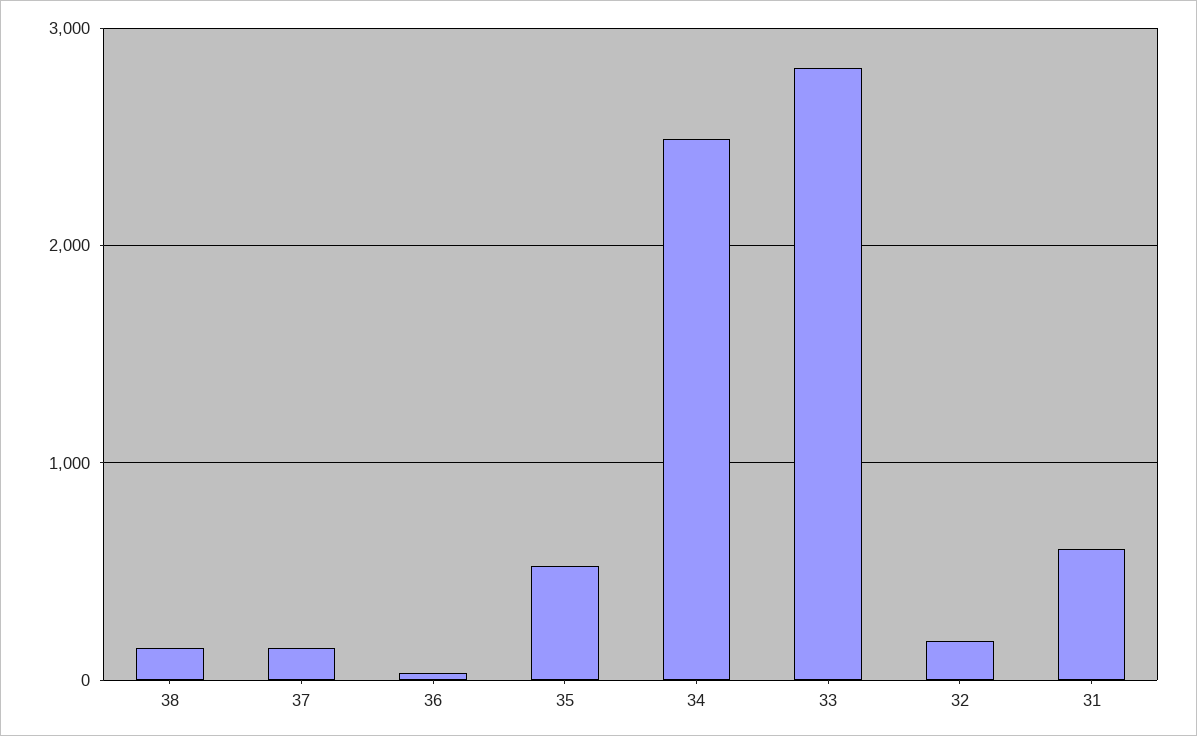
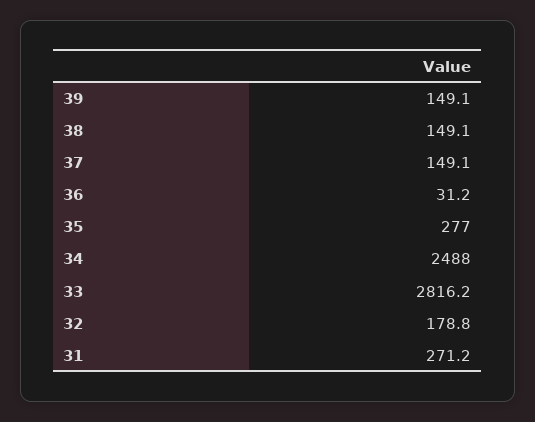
35: 500 -> 277
31: 600 -> 271.2
39: none -> 149.1

